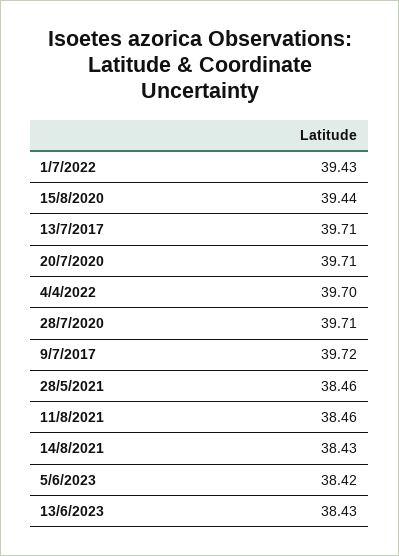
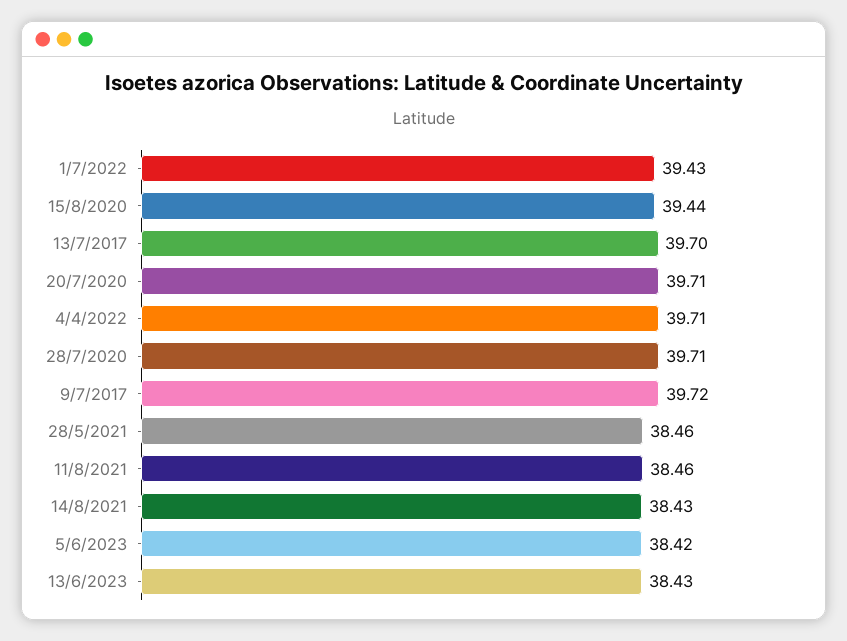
13/7/2017: 39.71 -> 39.7
4/4/2022: 39.7 -> 39.71

